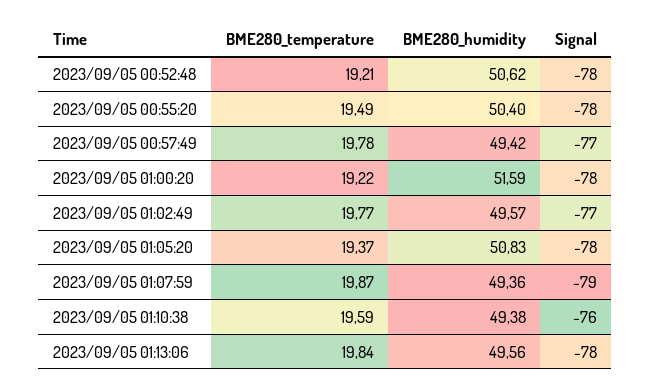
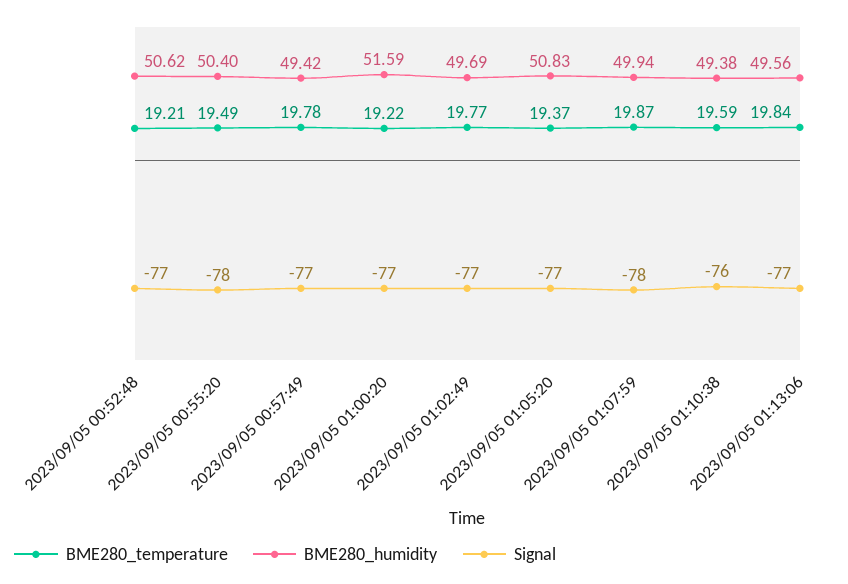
Signal, 2023/09/05 00:52:48: -78 -> -77
Signal, 2023/09/05 01:00:20: -78 -> -77
BME280_humidity, 2023/09/05 01:02:49: 49.57 -> 49.69
Signal, 2023/09/05 01:05:20: -78 -> -77
BME280_humidity, 2023/09/05 01:07:59: 49.36 -> 49.94
Signal, 2023/09/05 01:07:59: -79 -> -78
Signal, 2023/09/05 01:13:06: -78 -> -77

